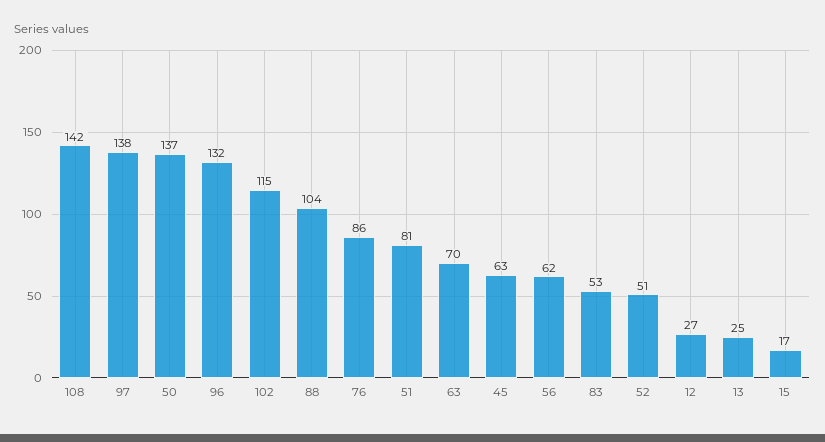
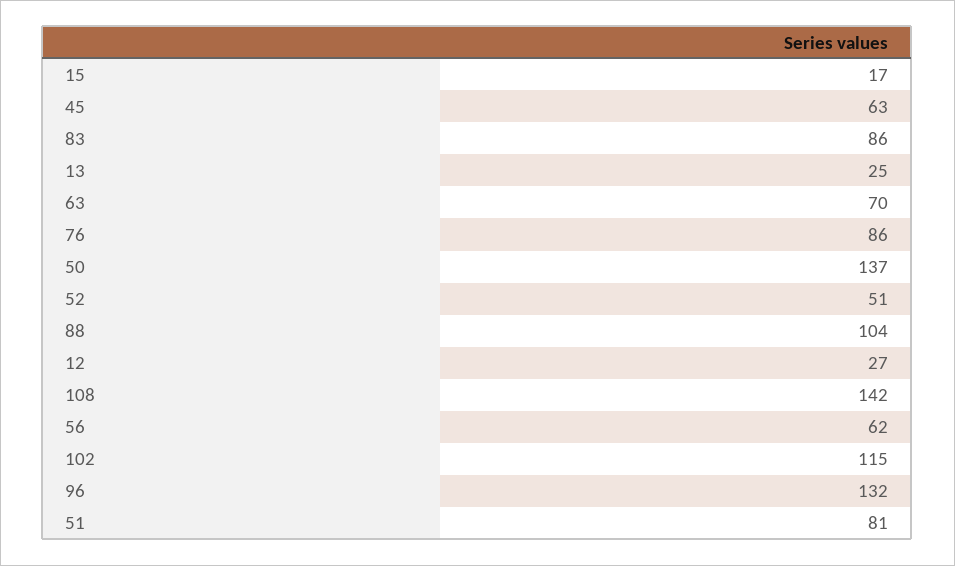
97: 138 -> none
83: 53 -> 86

